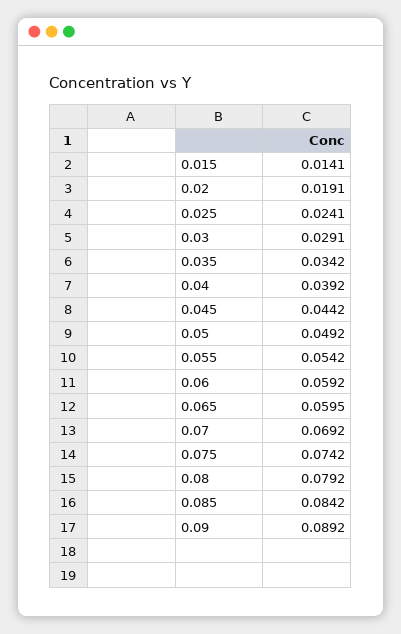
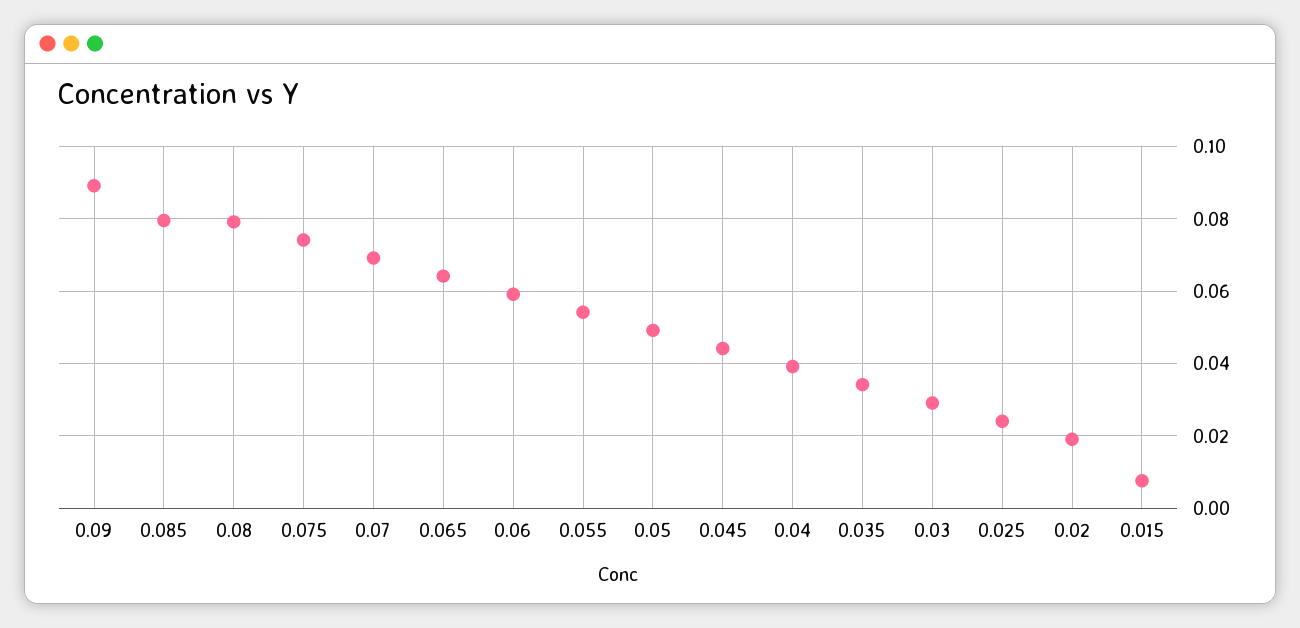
0.015: 0.0141 -> 0.008
0.065: 0.0595 -> 0.064
0.085: 0.0842 -> 0.08

